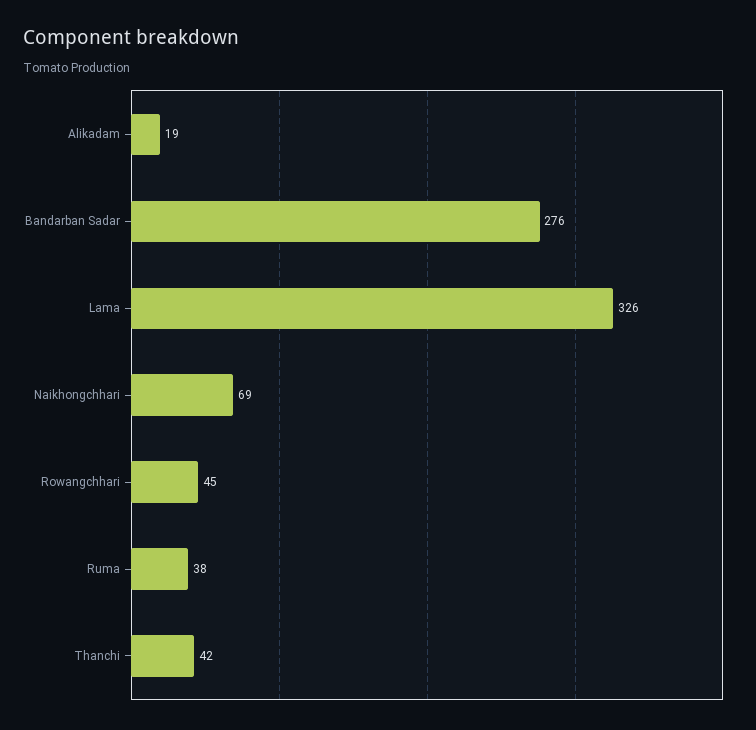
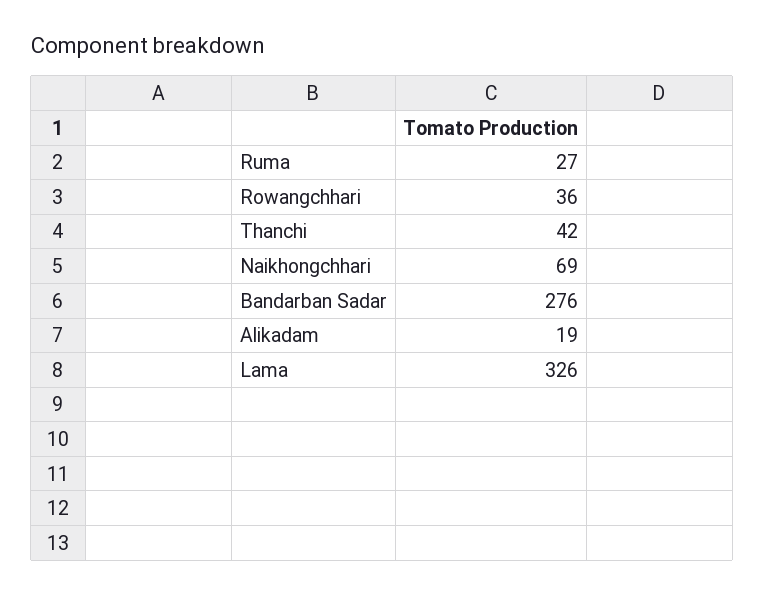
Rowangchhari: 45 -> 36
Ruma: 38 -> 27

